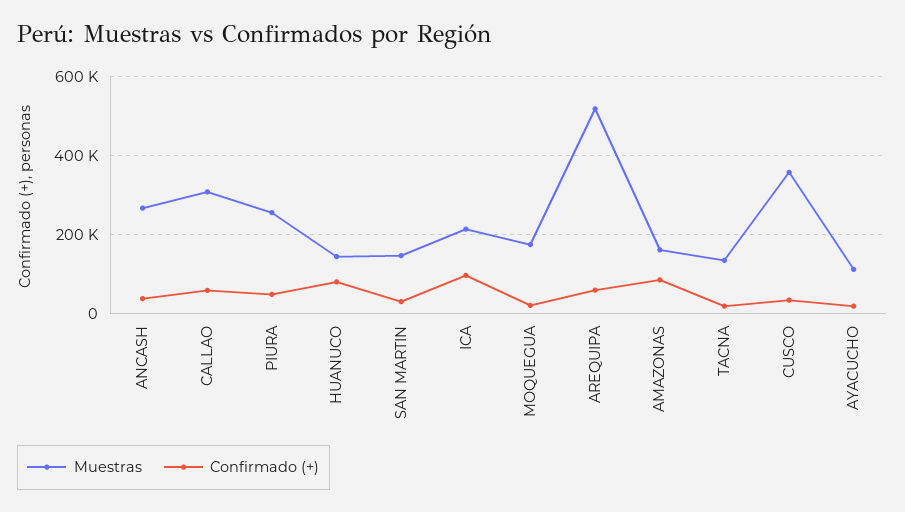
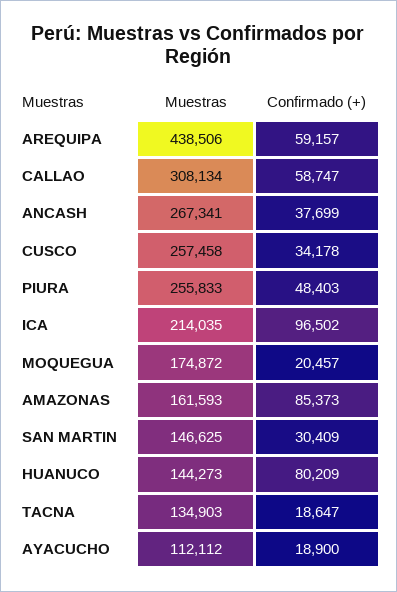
Muestras, AREQUIPA: 520000 -> 438506
Muestras, CUSCO: 360000 -> 257458

